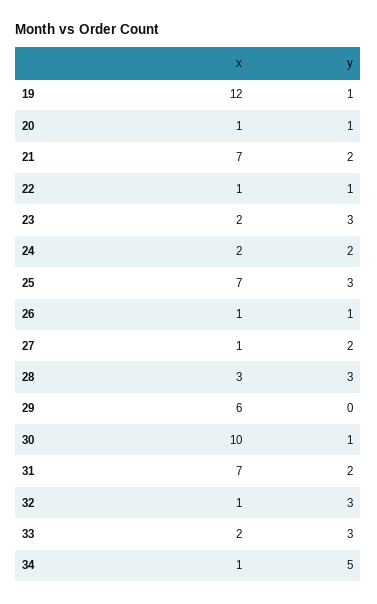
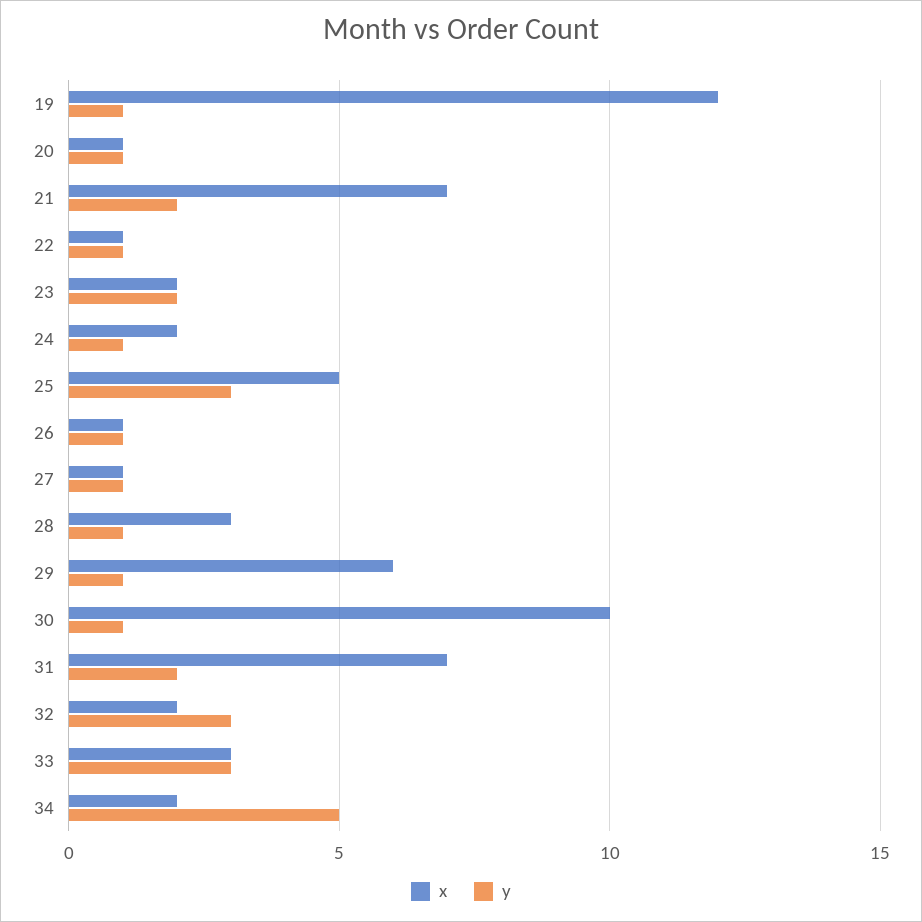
y, 23: 3 -> 2
y, 24: 2 -> 1
x, 25: 7 -> 5
y, 27: 2 -> 1
y, 28: 3 -> 1
y, 29: 0 -> 1
x, 32: 1 -> 2
x, 33: 2 -> 3
x, 34: 1 -> 2

